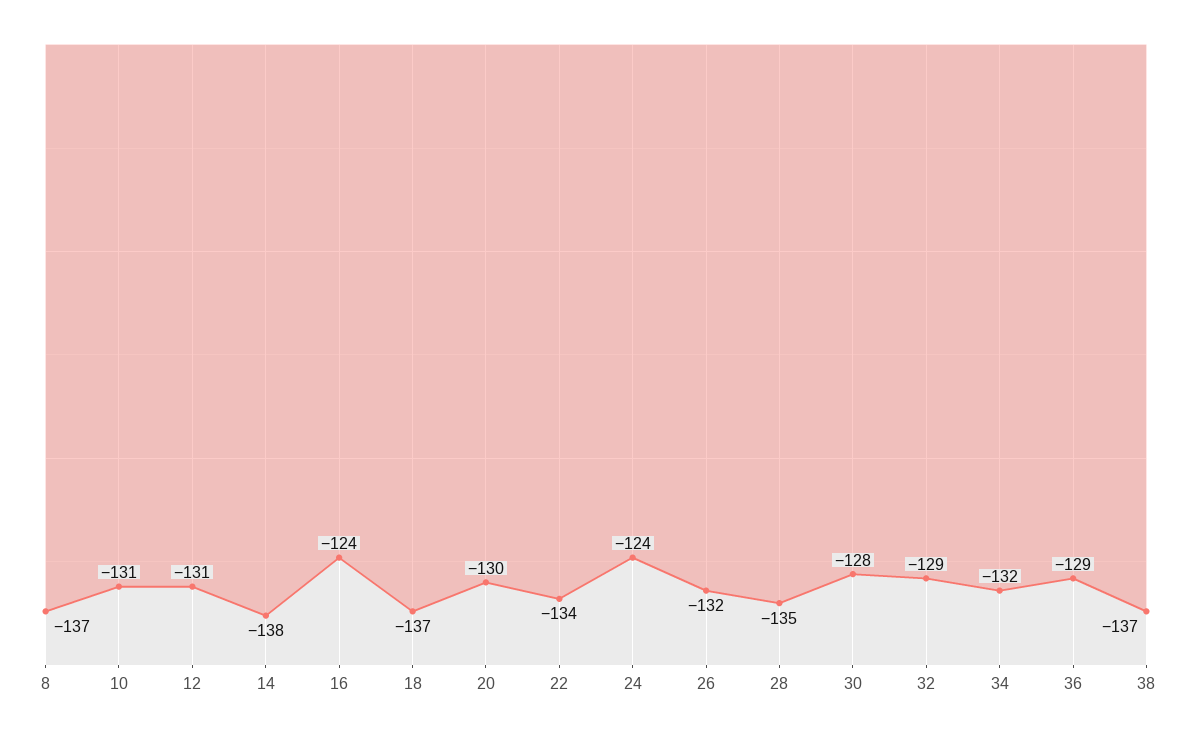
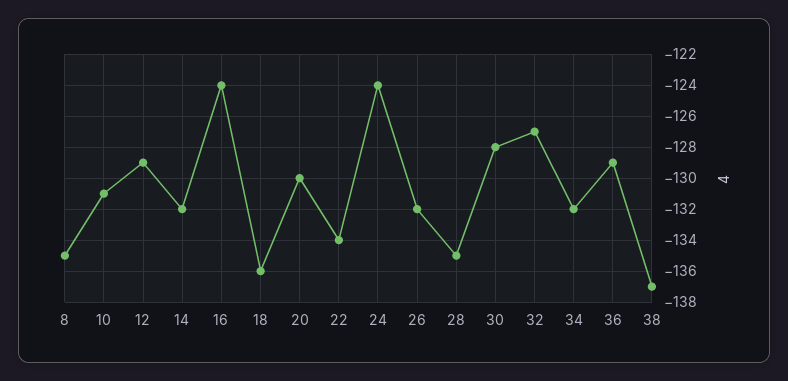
8: -137 -> -135
12: -131 -> -129
14: -138 -> -132
18: -137 -> -136
32: -129 -> -127

